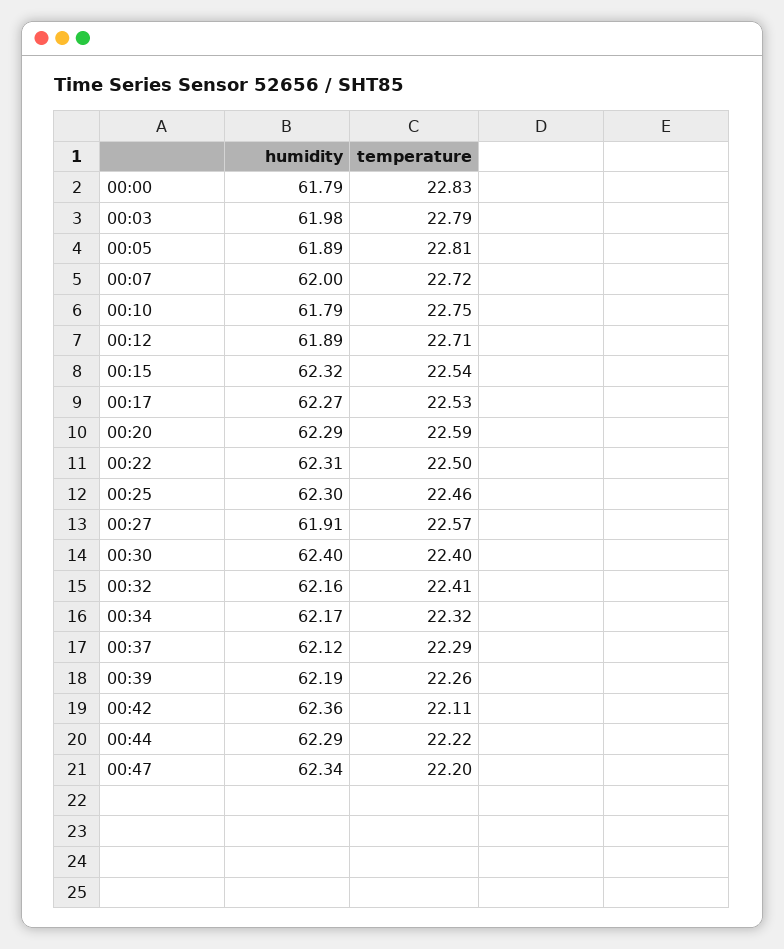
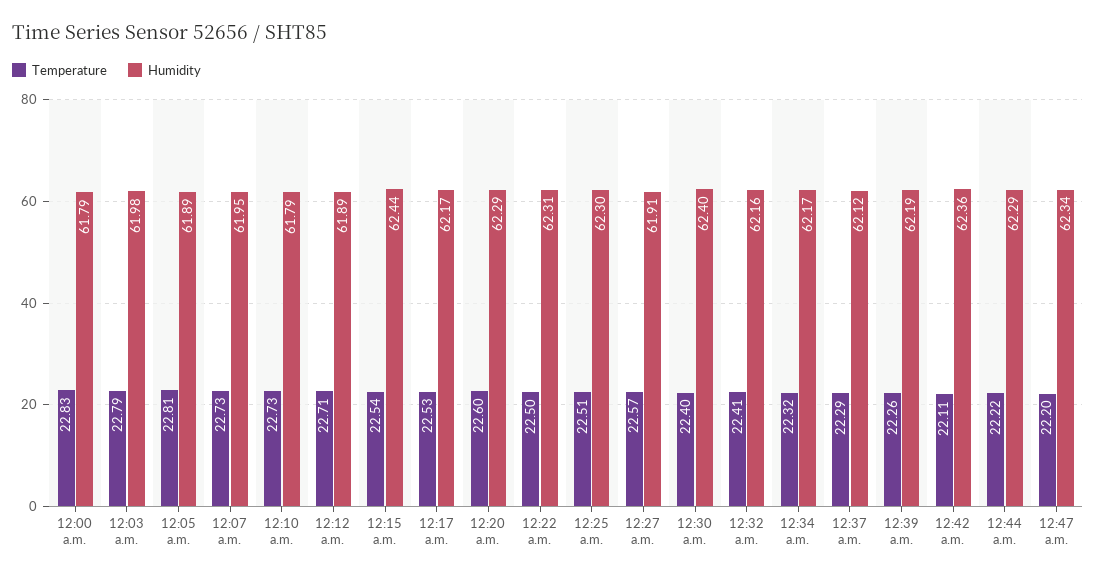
humidity, 00:07: 62 -> 61.95
temperature, 00:07: 22.72 -> 22.73
temperature, 00:10: 22.75 -> 22.73
humidity, 00:15: 62.32 -> 62.44
humidity, 00:17: 62.27 -> 62.17
temperature, 00:20: 22.59 -> 22.6
temperature, 00:25: 22.46 -> 22.51

